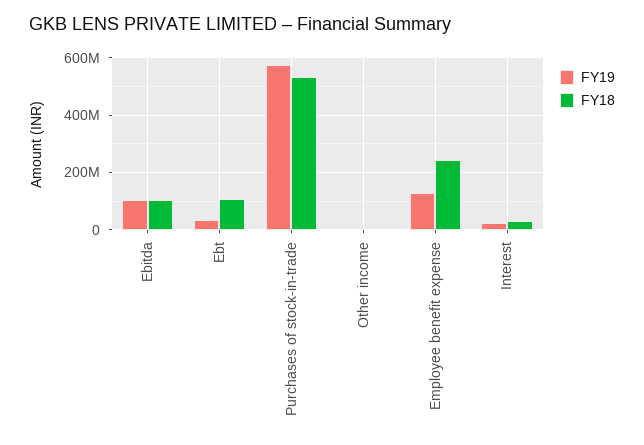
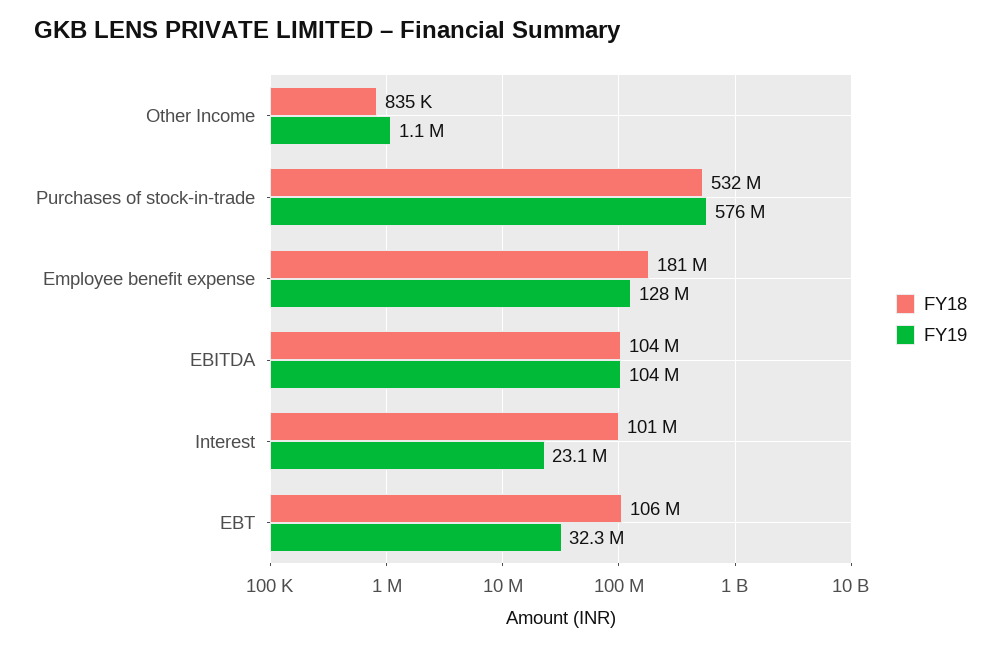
FY18, Employee benefit expense: 250000000 -> 181000000
FY18, Interest: 25000000 -> 101000000

